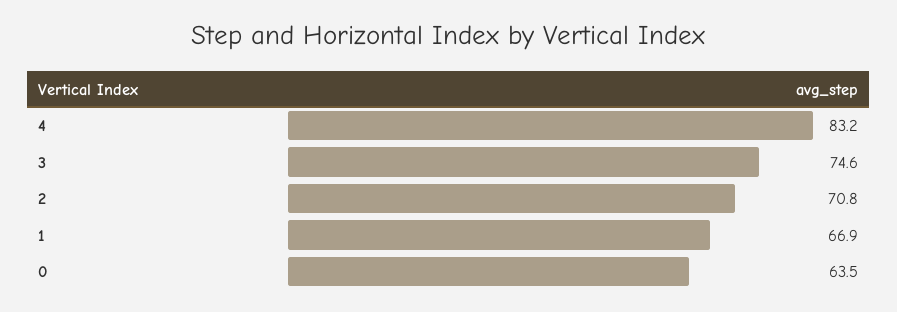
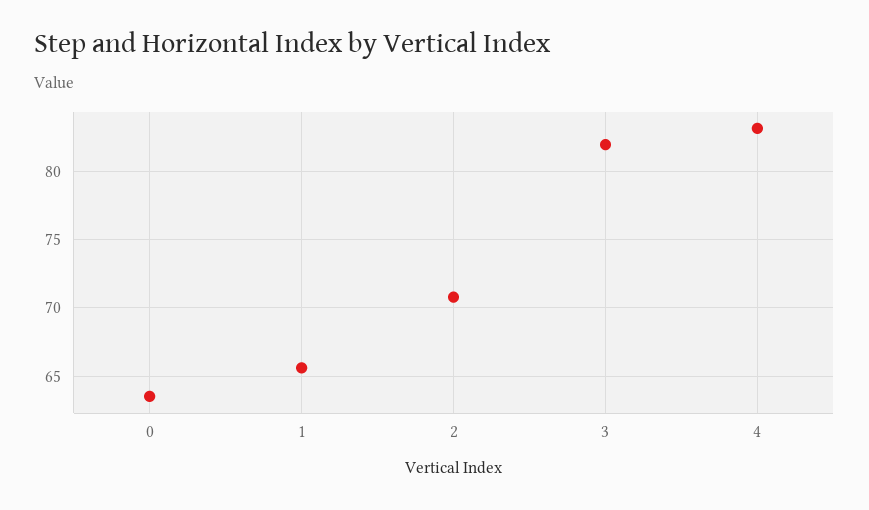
3: 74.6 -> 82
1: 66.9 -> 65.5

